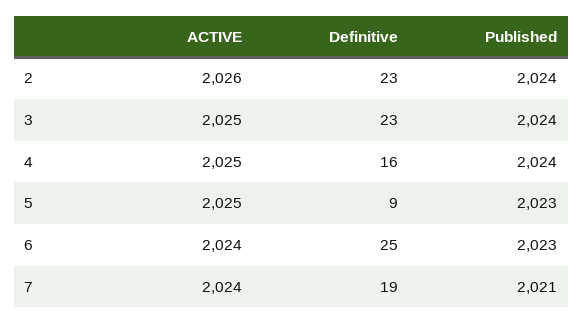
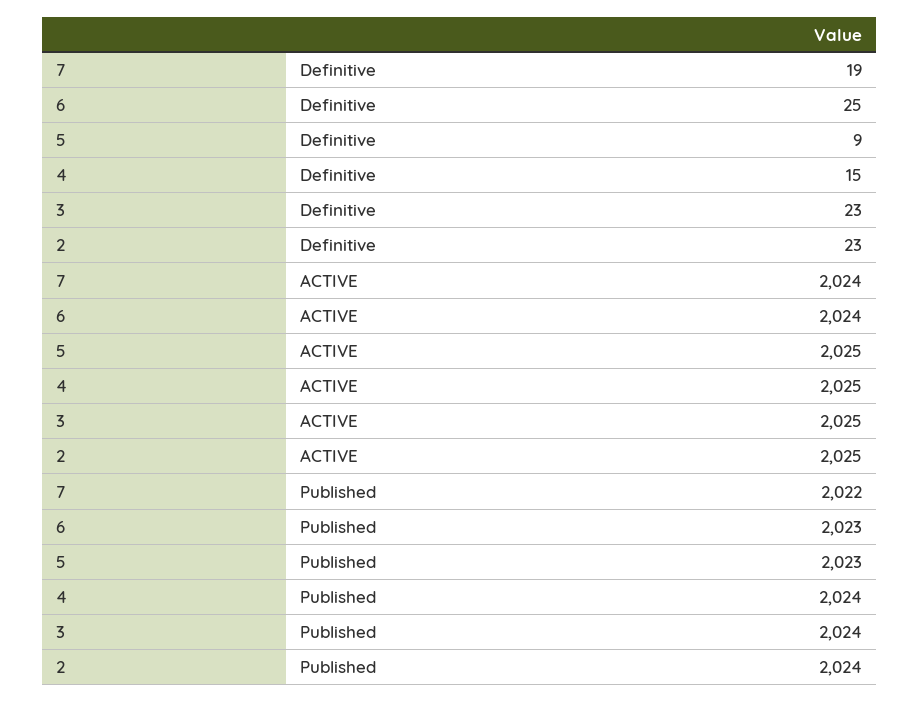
ACTIVE, 2: 2026 -> 2025
Definitive, 4: 16 -> 15
Published, 7: 2021 -> 2022

